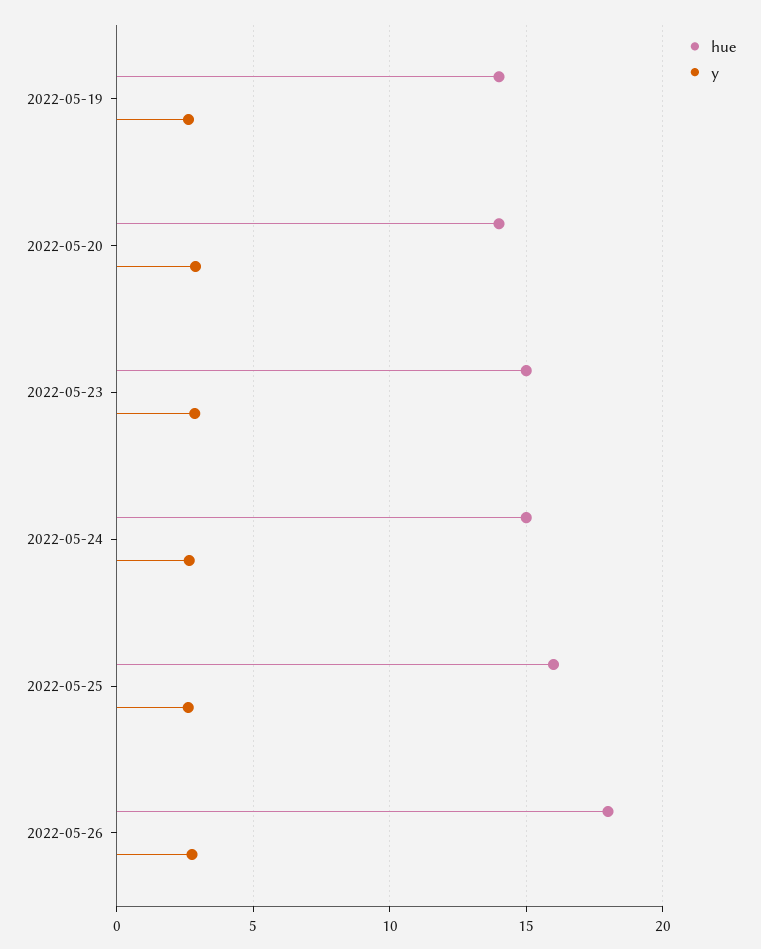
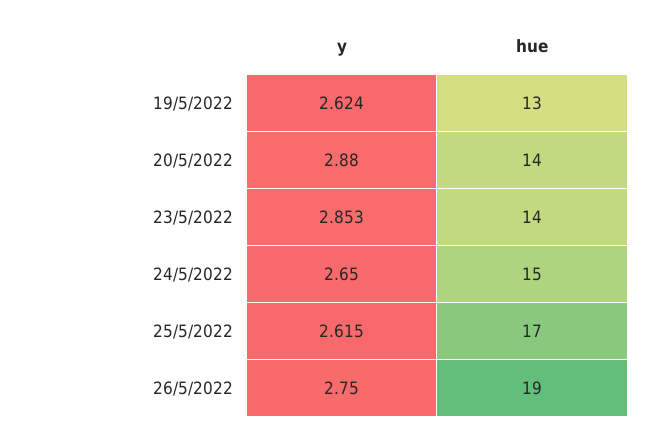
hue, 2022-05-19: 14 -> 13
hue, 2022-05-23: 15 -> 14
hue, 2022-05-25: 16 -> 17
hue, 2022-05-26: 18 -> 19

